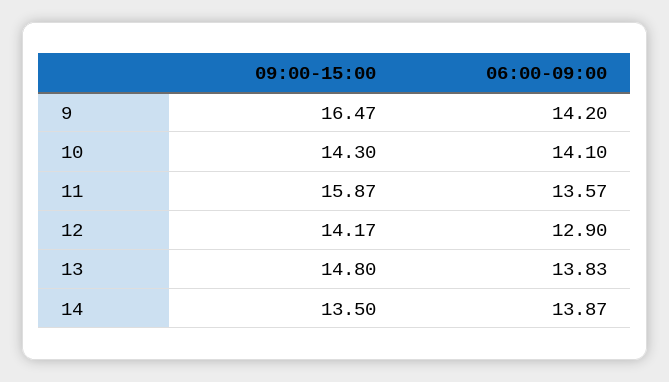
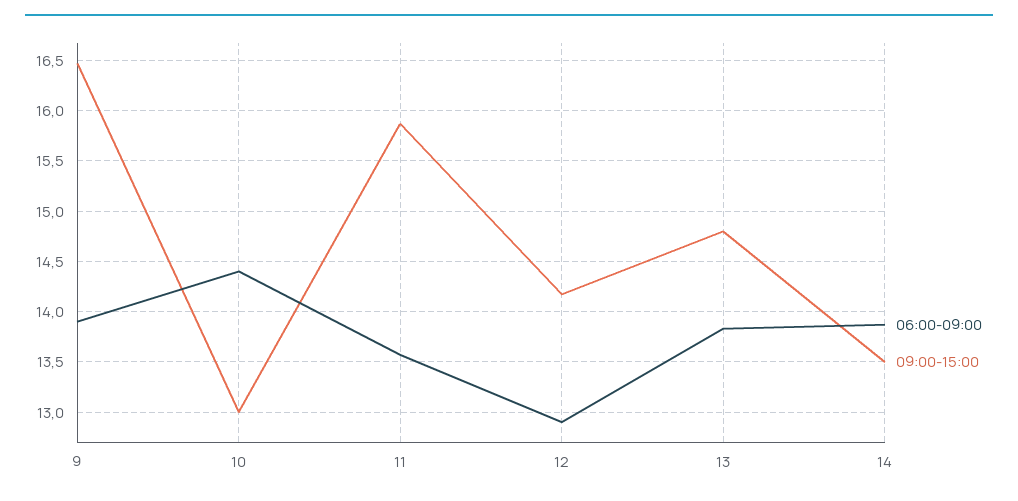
06:00-09:00, 9: 14.2 -> 13.9
09:00-15:00, 10: 14.3 -> 13
06:00-09:00, 10: 14.1 -> 14.4

